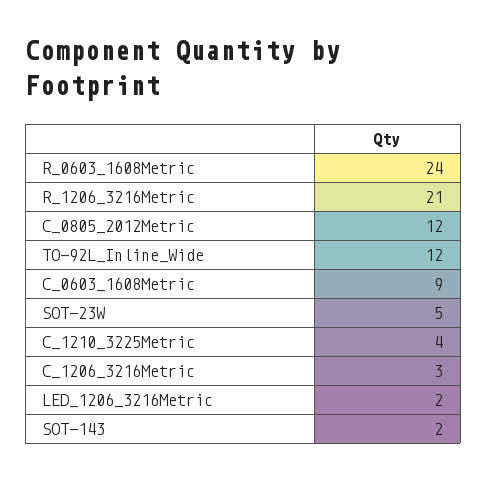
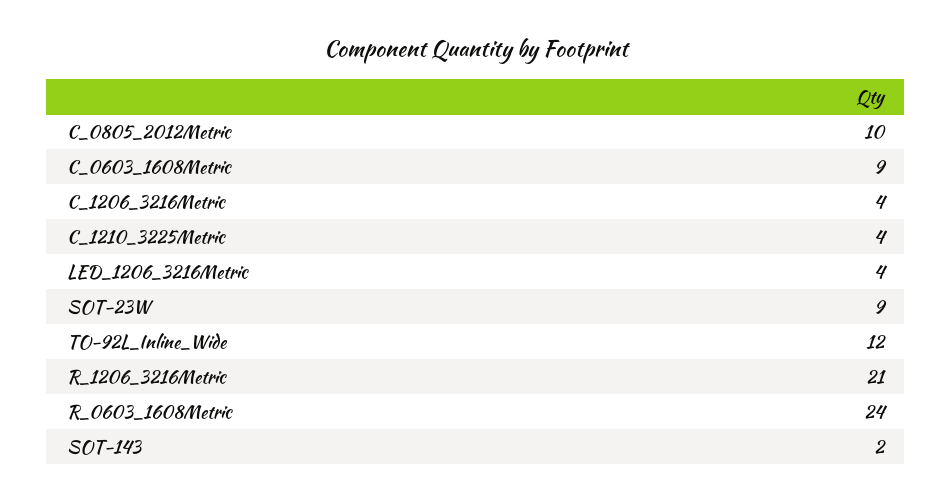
C_0805_2012Metric: 12 -> 10
SOT-23W: 5 -> 9
C_1206_3216Metric: 3 -> 4
LED_1206_3216Metric: 2 -> 4

